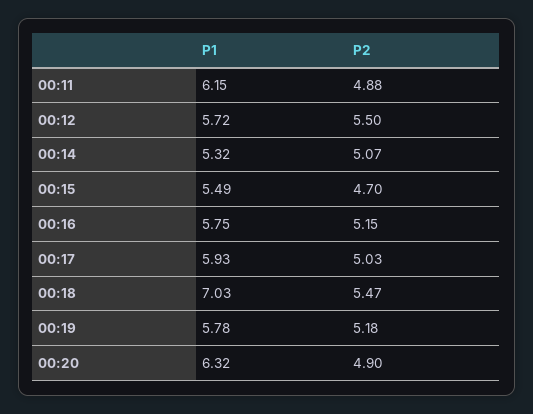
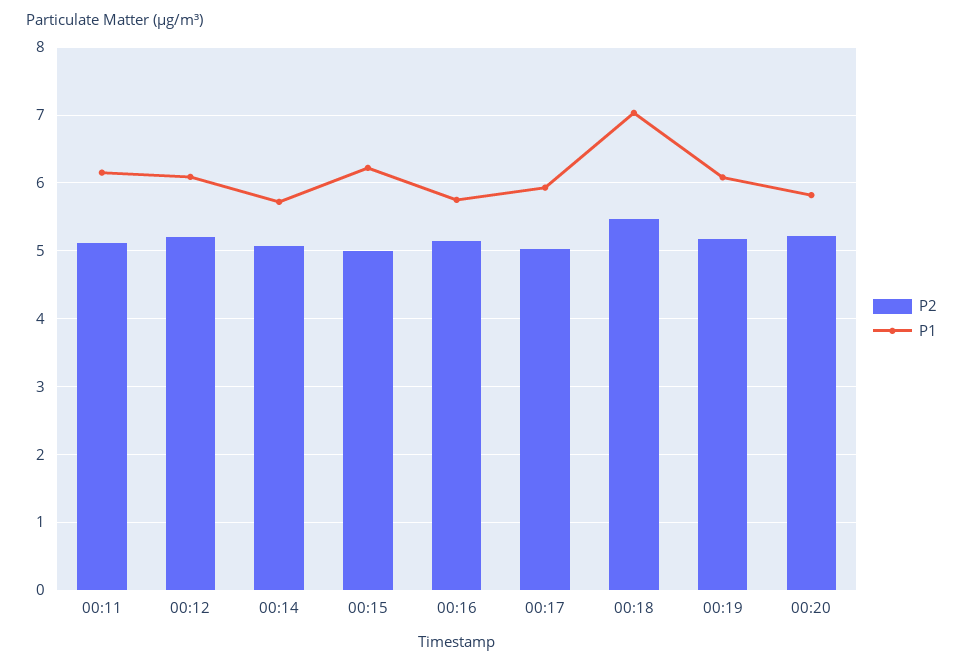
P2, 00:11: 4.88 -> 5.1
P1, 00:12: 5.72 -> 6.1
P2, 00:12: 5.5 -> 5.2
P1, 00:14: 5.32 -> 5.7
P1, 00:15: 5.49 -> 6.2
P2, 00:15: 4.7 -> 5
P1, 00:19: 5.78 -> 6.1
P1, 00:20: 6.32 -> 5.8
P2, 00:20: 4.9 -> 5.2

